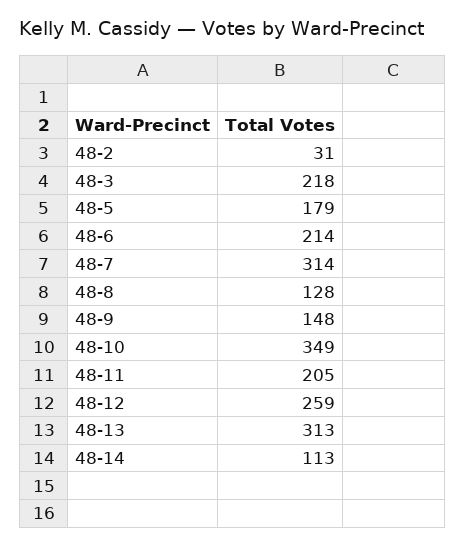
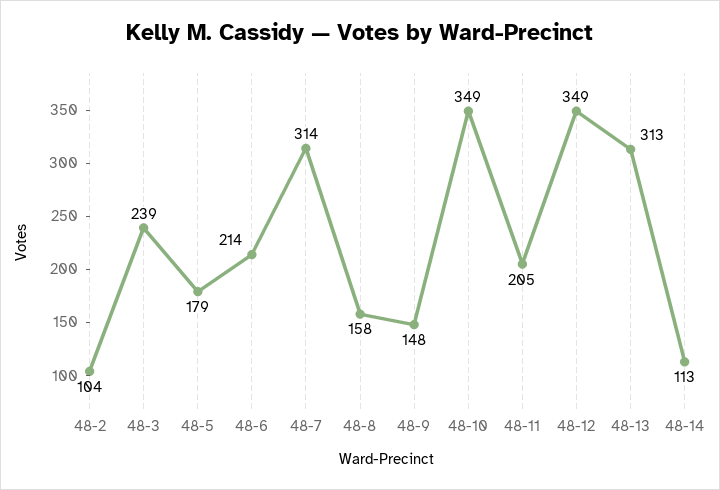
48-2: 31 -> 104
48-3: 218 -> 239
48-8: 128 -> 158
48-12: 259 -> 349

